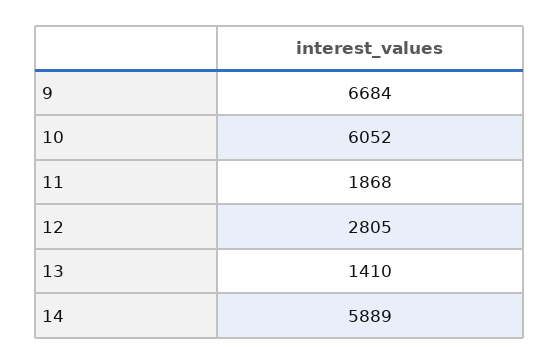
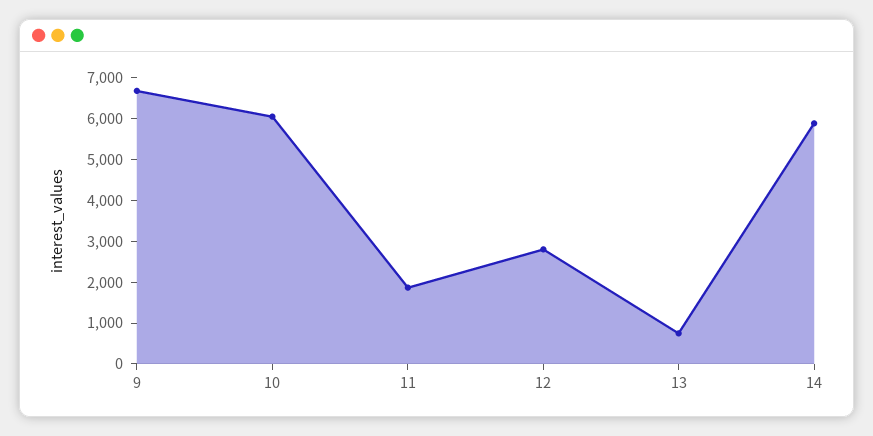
13: 1410 -> 800

